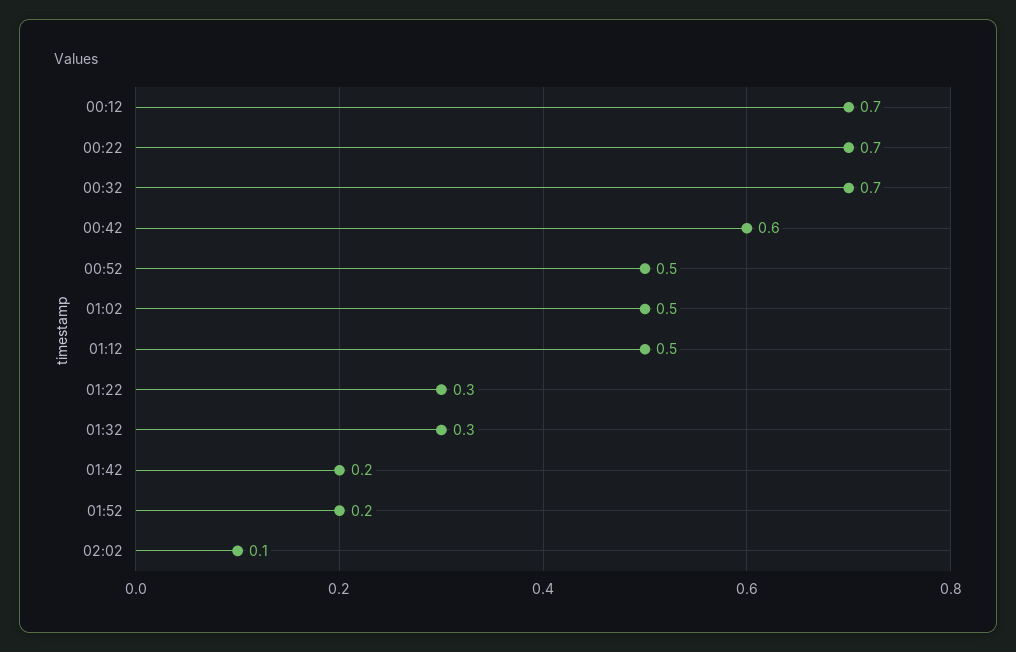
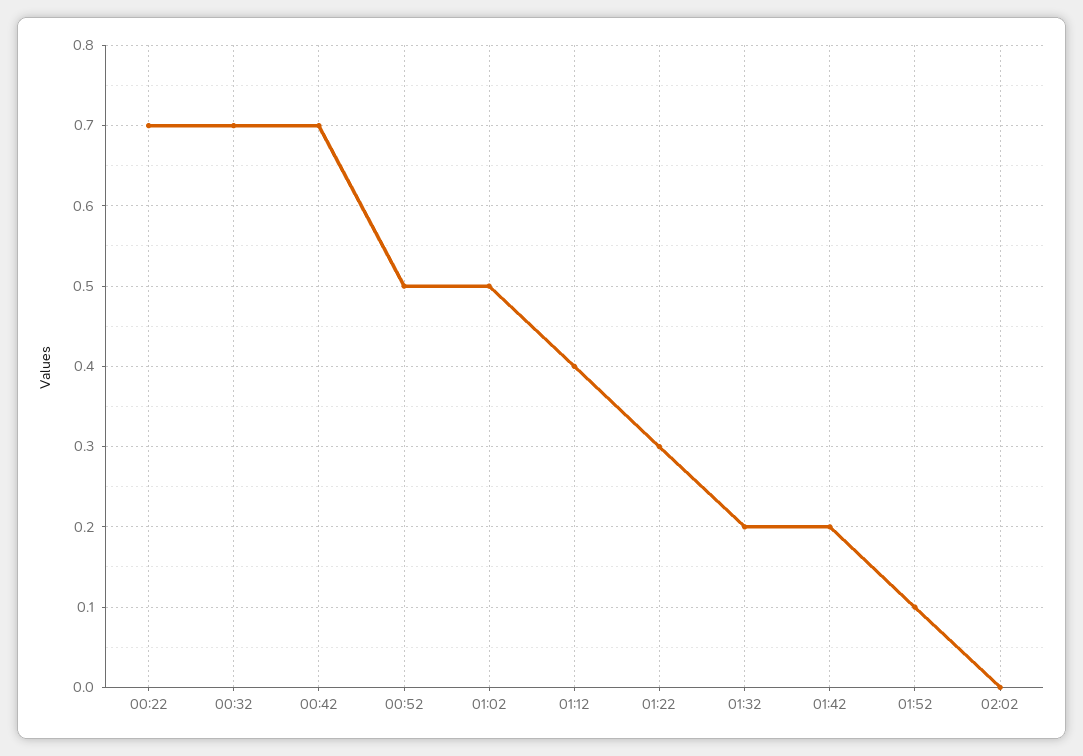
00:12: 0.7 -> none
00:42: 0.6 -> 0.7
01:12: 0.5 -> 0.4
01:32: 0.3 -> 0.2
01:52: 0.2 -> 0.1
02:02: 0.1 -> 0

